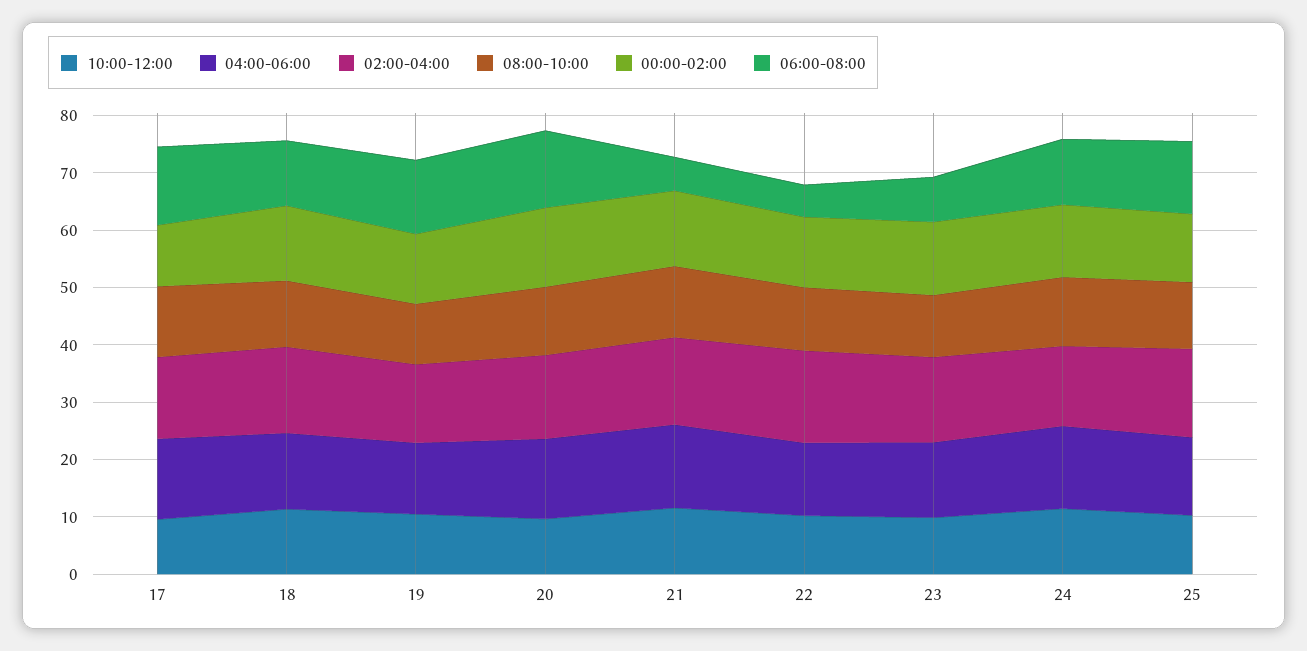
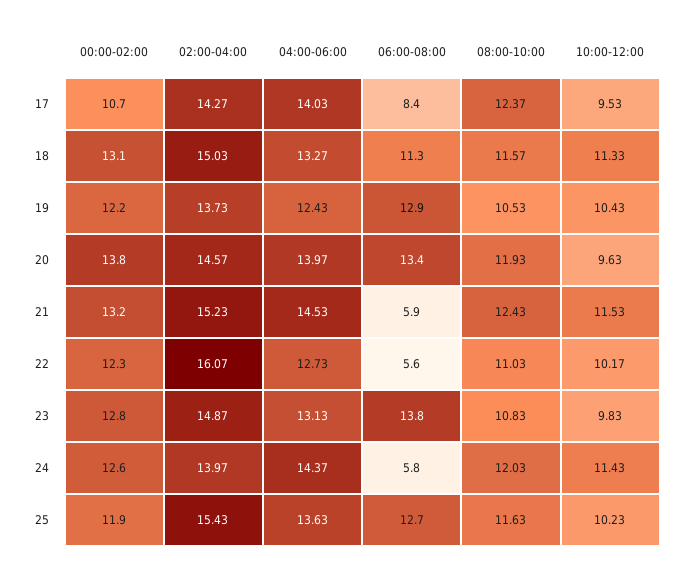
06:00-08:00, 17: 14 -> 8.4
06:00-08:00, 23: 8 -> 13.8
06:00-08:00, 24: 12 -> 5.8

